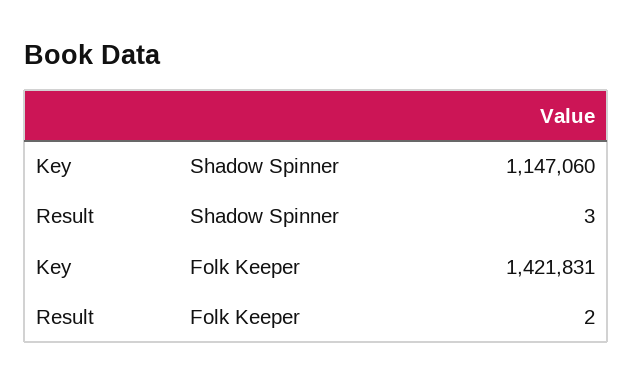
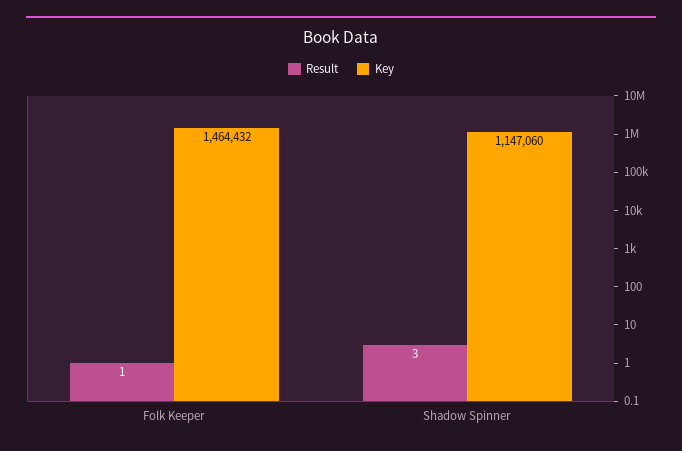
Key, Folk Keeper: 1421831 -> 1464432
Result, Folk Keeper: 2 -> 1

